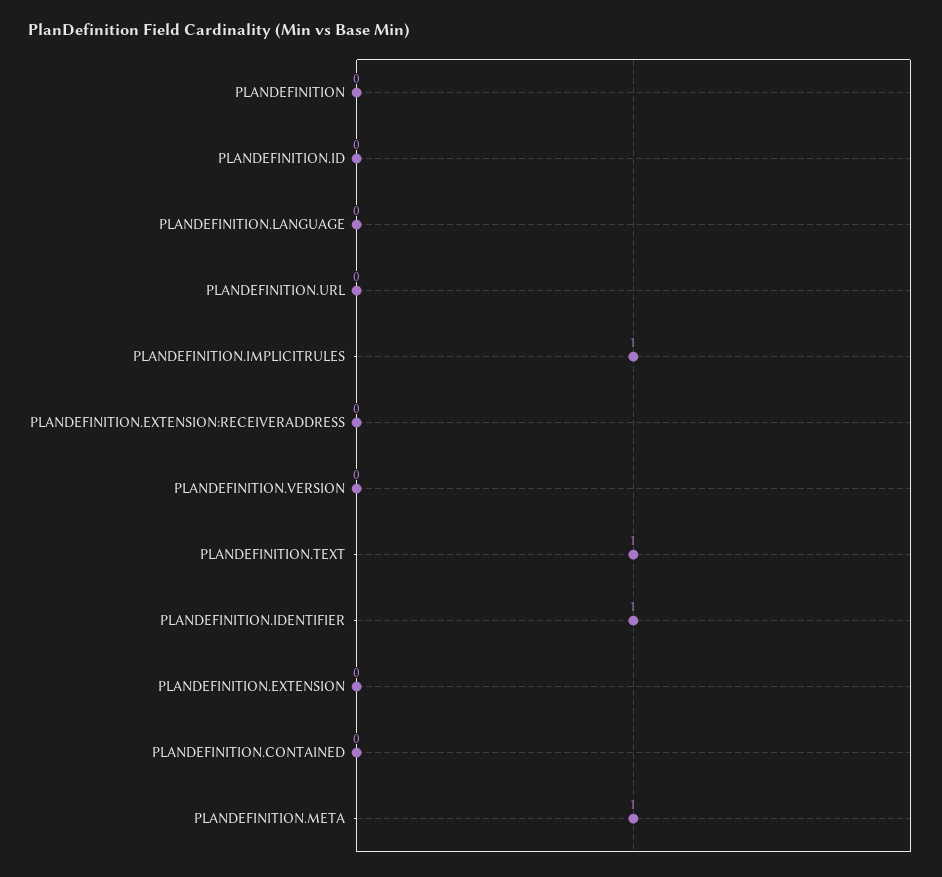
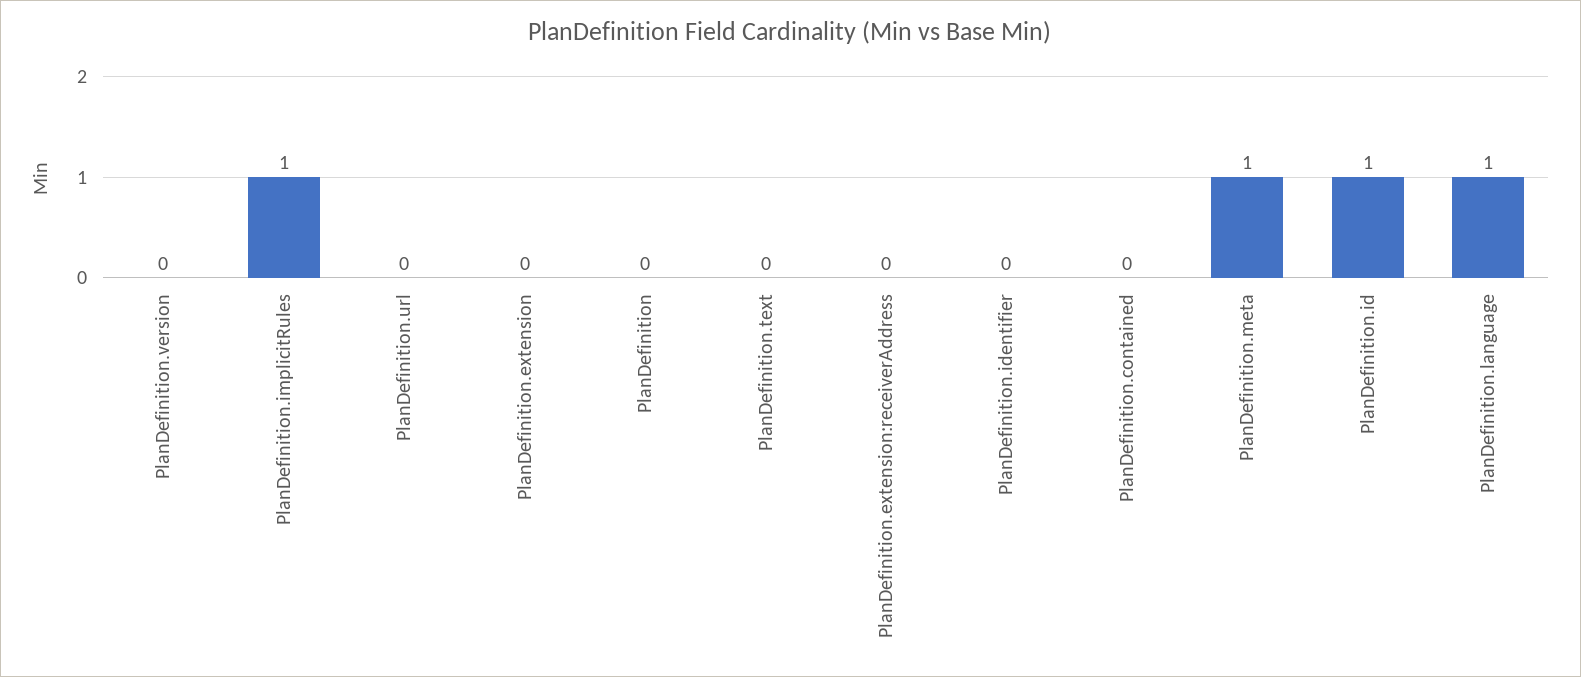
PLANDEFINITION.ID: 0 -> 1
PLANDEFINITION.LANGUAGE: 0 -> 1
PLANDEFINITION.TEXT: 1 -> 0
PLANDEFINITION.IDENTIFIER: 1 -> 0

